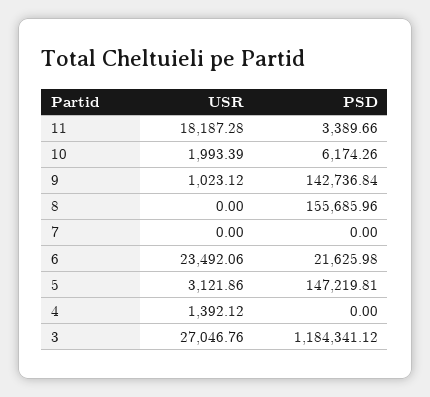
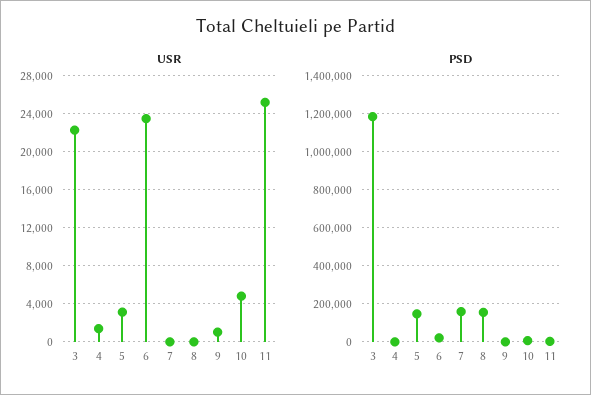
USR, 11: 18187.28 -> 25000
USR, 10: 1993.39 -> 5000
PSD, 9: 142736.84 -> 0
PSD, 7: 0 -> 150000
USR, 3: 27046.76 -> 22000

